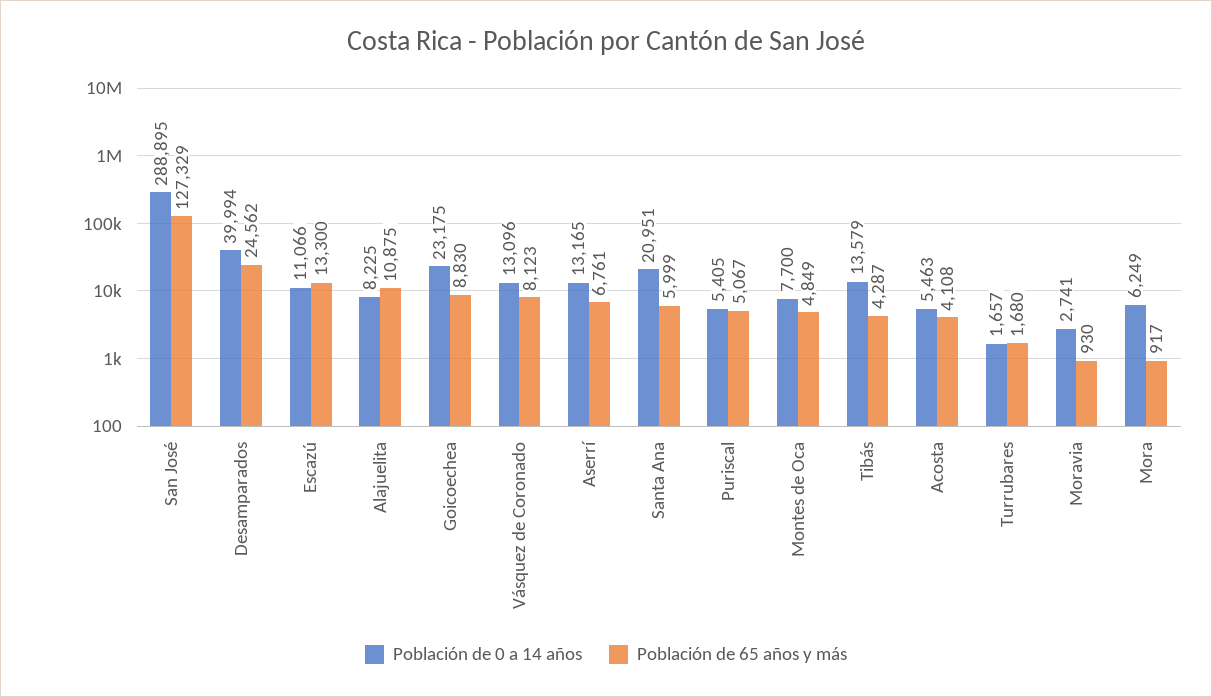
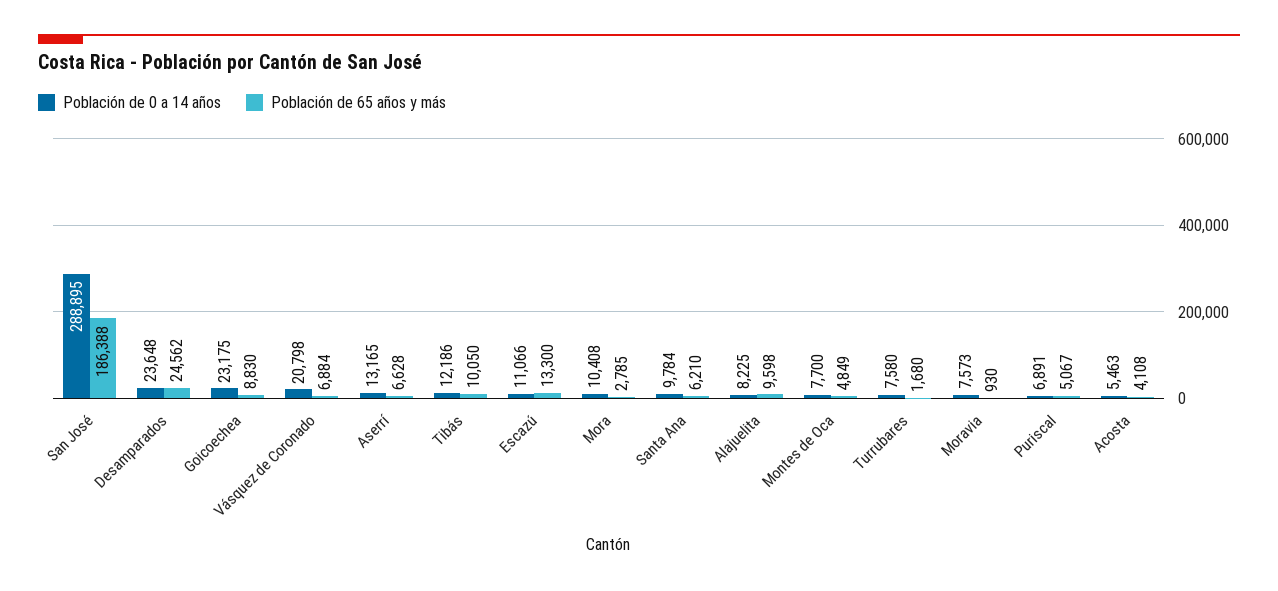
Población de 65 años y más, San José: 127329 -> 186388
Población de 0 a 14 años, Desamparados: 39994 -> 23648
Población de 65 años y más, Alajuelita: 10875 -> 9598
Población de 0 a 14 años, Vásquez de Coronado: 13096 -> 20798
Población de 65 años y más, Vásquez de Coronado: 8123 -> 6884
Población de 65 años y más, Aserrí: 6761 -> 6628
Población de 0 a 14 años, Santa Ana: 20951 -> 9784
Población de 65 años y más, Santa Ana: 5999 -> 6210
Población de 0 a 14 años, Puriscal: 5405 -> 6891
Población de 0 a 14 años, Tibás: 13579 -> 12186
Población de 65 años y más, Tibás: 4287 -> 10050
Población de 0 a 14 años, Turrubares: 1657 -> 7580
Población de 0 a 14 años, Moravia: 2741 -> 7573
Población de 0 a 14 años, Mora: 6249 -> 10408
Población de 65 años y más, Mora: 917 -> 2785

